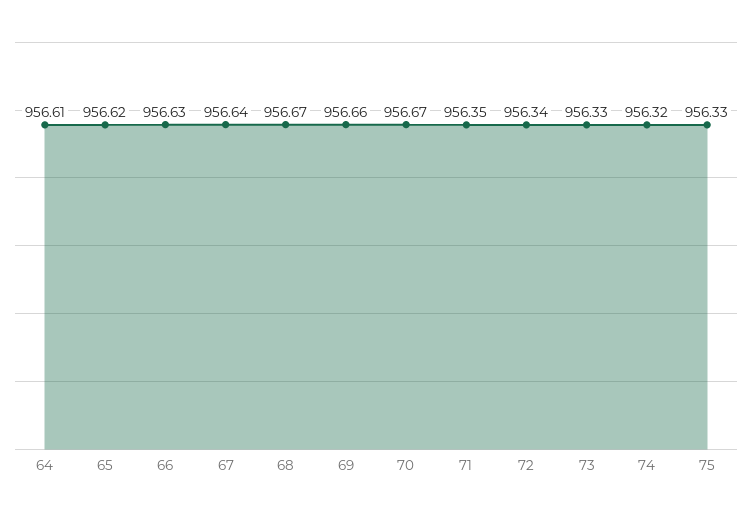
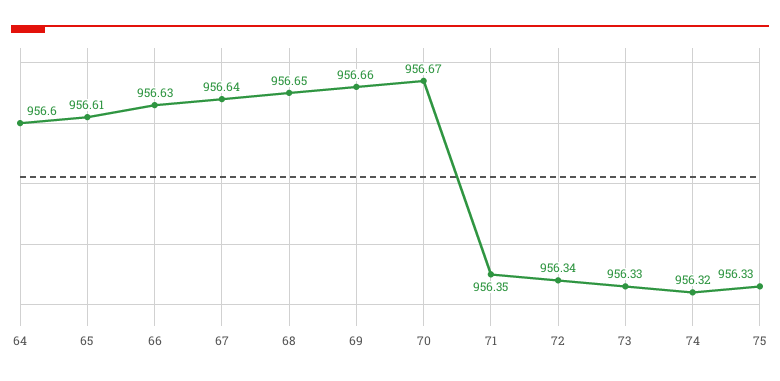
64: 956.61 -> 956.6
65: 956.62 -> 956.61
68: 956.67 -> 956.65

